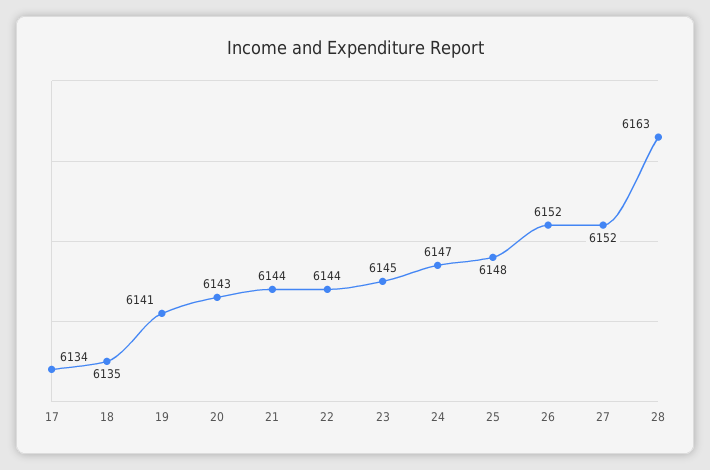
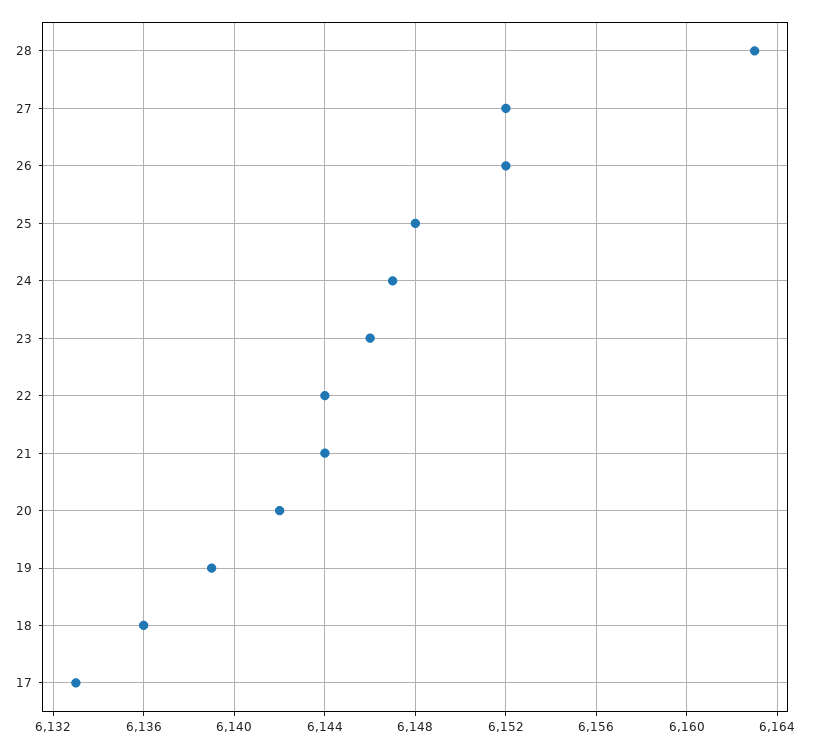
17: 6134 -> 6133
18: 6135 -> 6136
19: 6141 -> 6139
20: 6143 -> 6142
23: 6145 -> 6146

